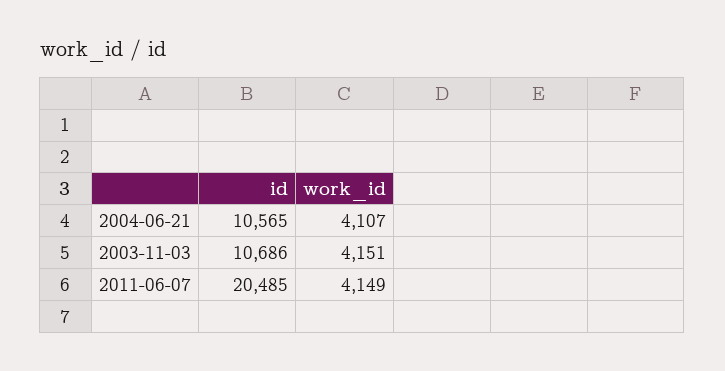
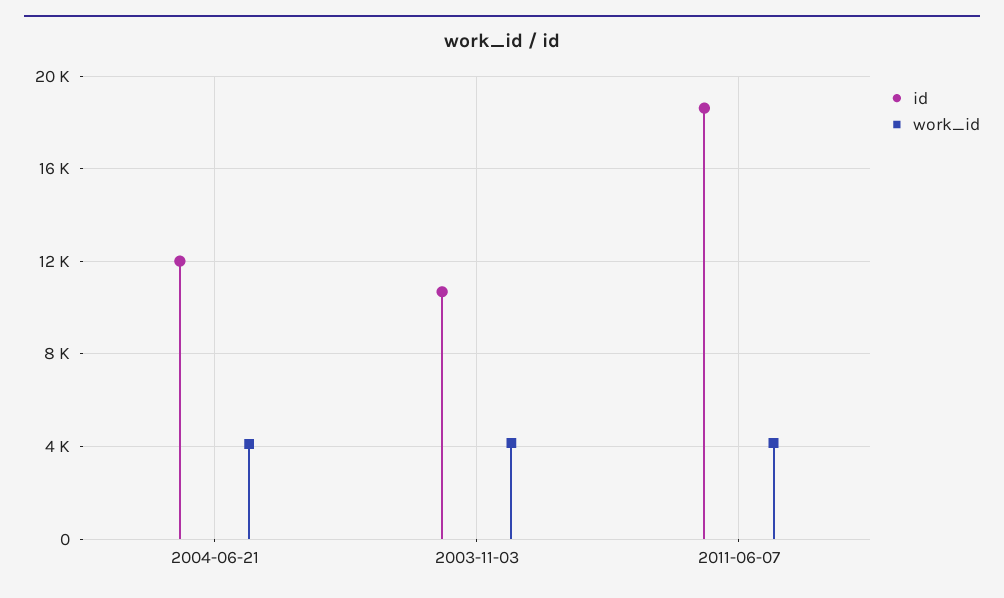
id, 2004-06-21: 10565 -> 12000
id, 2011-06-07: 20485 -> 18500

